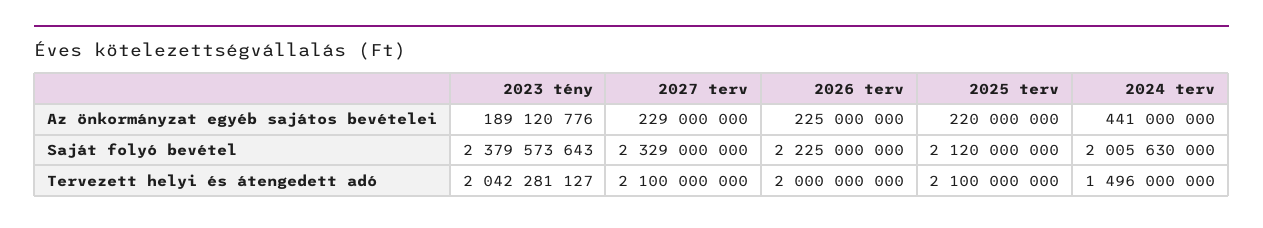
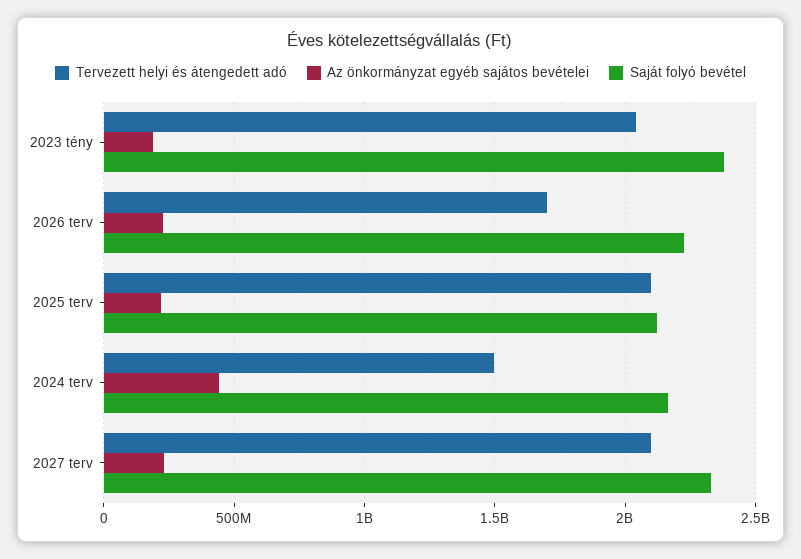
Saját folyó bevétel, 2024 terv: 2005630000 -> 2150000000
Tervezett helyi és átengedett adó, 2026 terv: 2000000000 -> 1700000000

